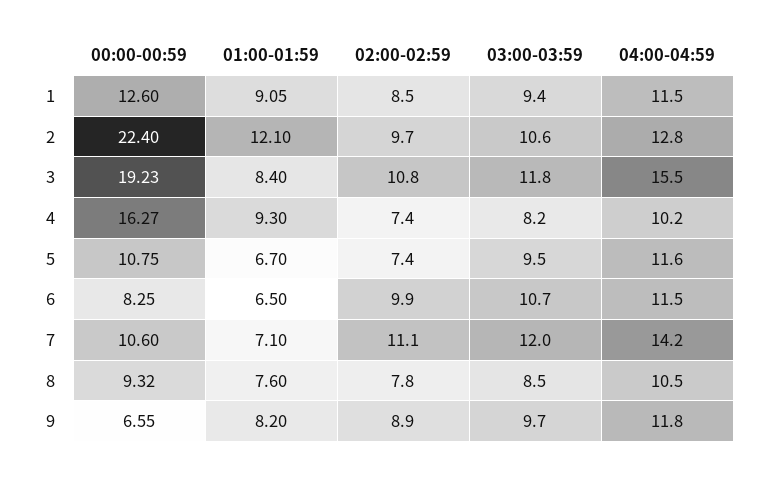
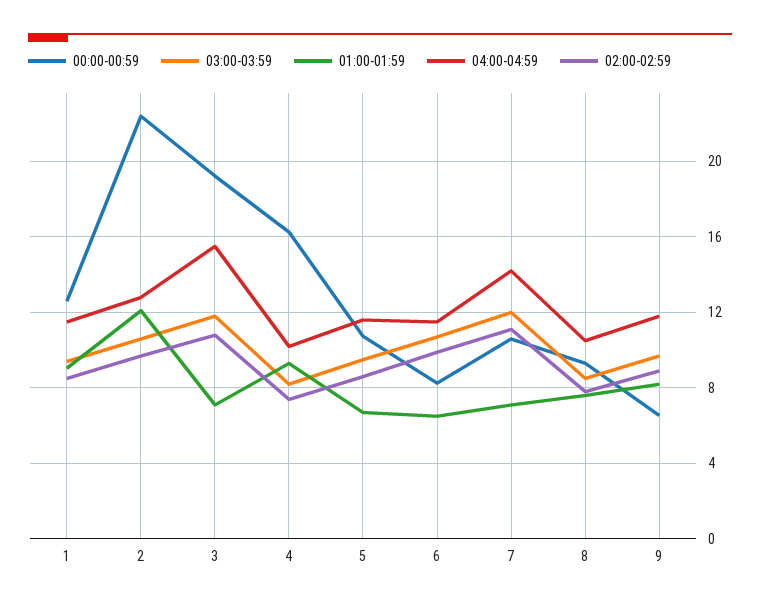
01:00-01:59, 3: 8.4 -> 7
02:00-02:59, 5: 7.4 -> 8.5

